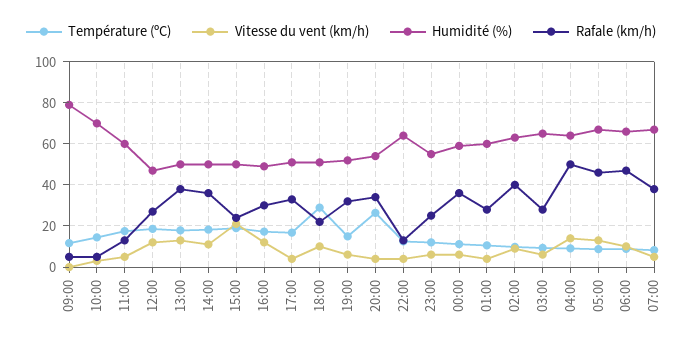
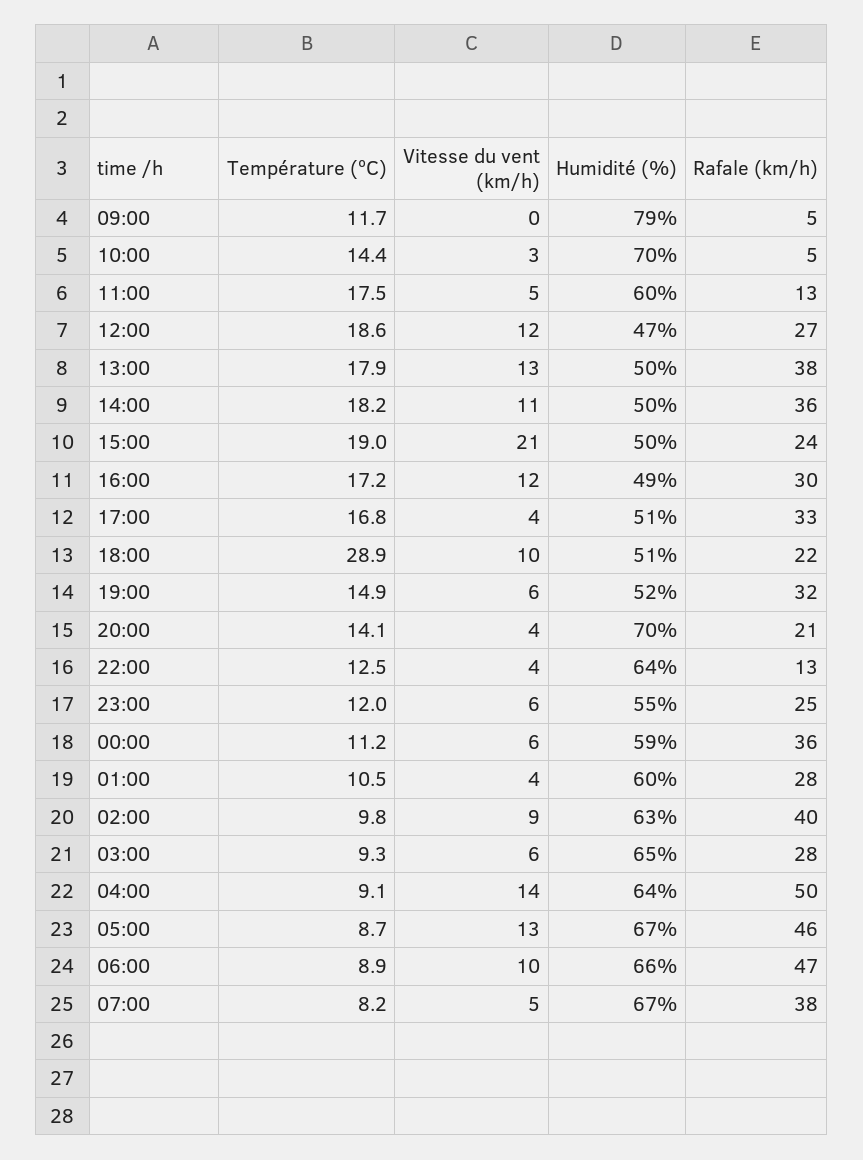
Température (ºC), 20:00: 25 -> 14.1
Humidité (%), 20:00: 55 -> 70
Rafale (km/h), 20:00: 35 -> 21

